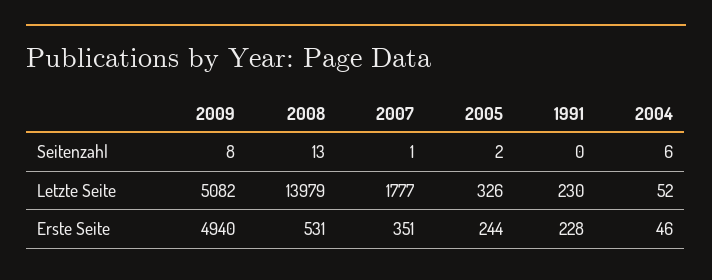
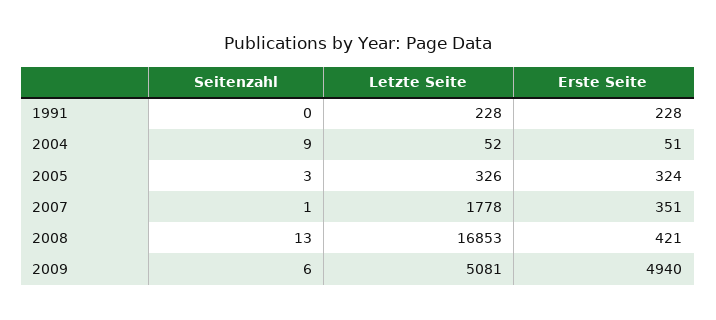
2009, Seitenzahl: 8 -> 6
2005, Seitenzahl: 2 -> 3
2004, Seitenzahl: 6 -> 9
2009, Letzte Seite: 5082 -> 5081
2008, Letzte Seite: 13979 -> 16853
2007, Letzte Seite: 1777 -> 1778
1991, Letzte Seite: 230 -> 228
2008, Erste Seite: 531 -> 421
2005, Erste Seite: 244 -> 324
2004, Erste Seite: 46 -> 51

